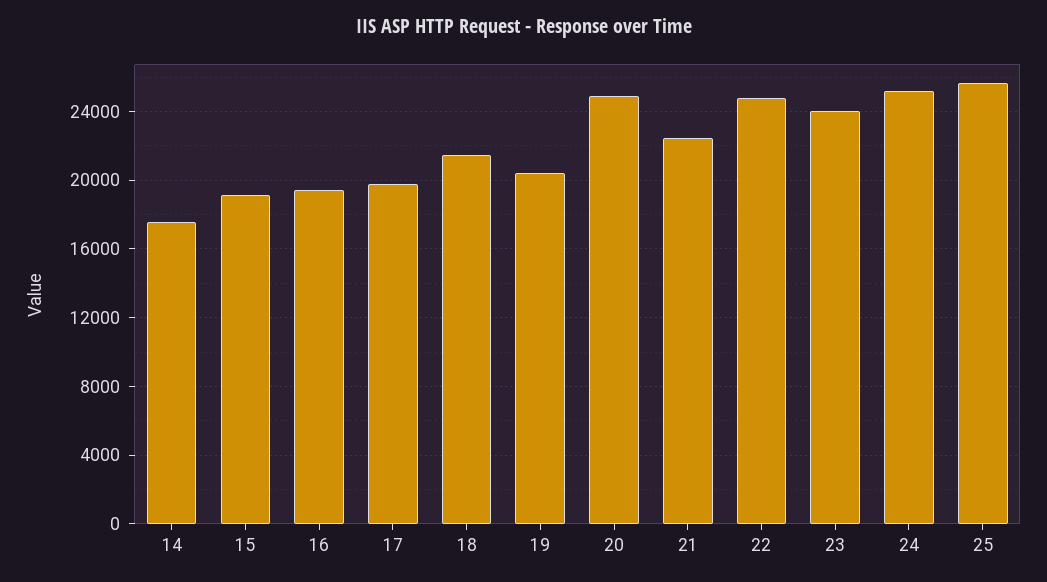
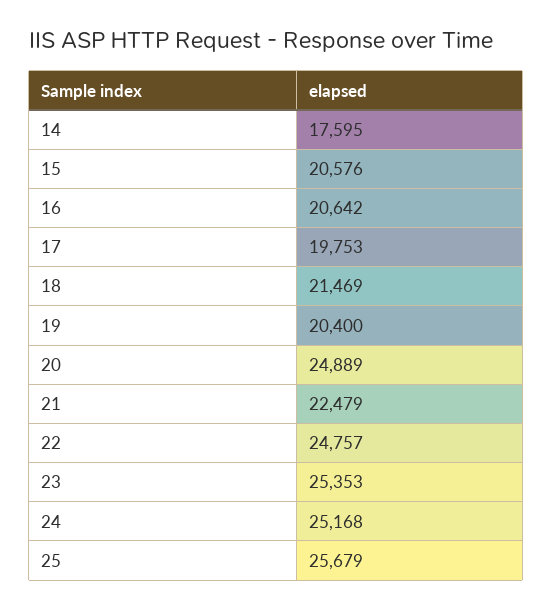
15: 19000 -> 20576
16: 19500 -> 20642
23: 24000 -> 25353

